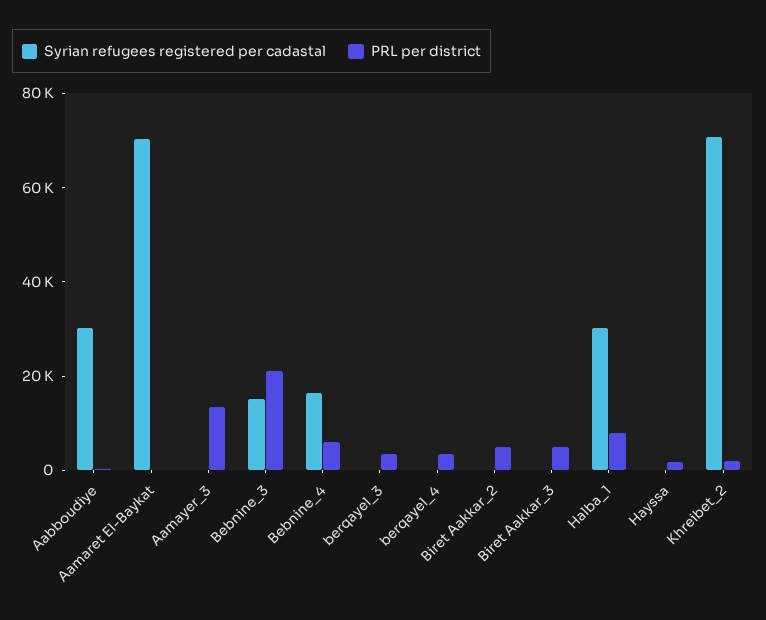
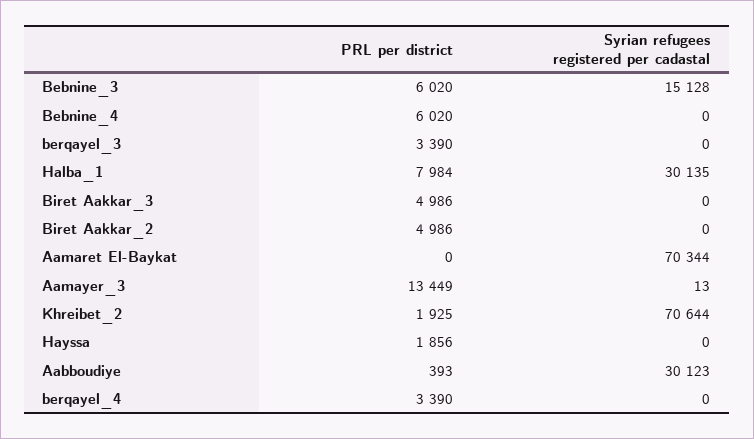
PRL per district, Bebnine_3: 20000 -> 6020
Syrian refugees registered per cadastal, Bebnine_4: 15000 -> 0

